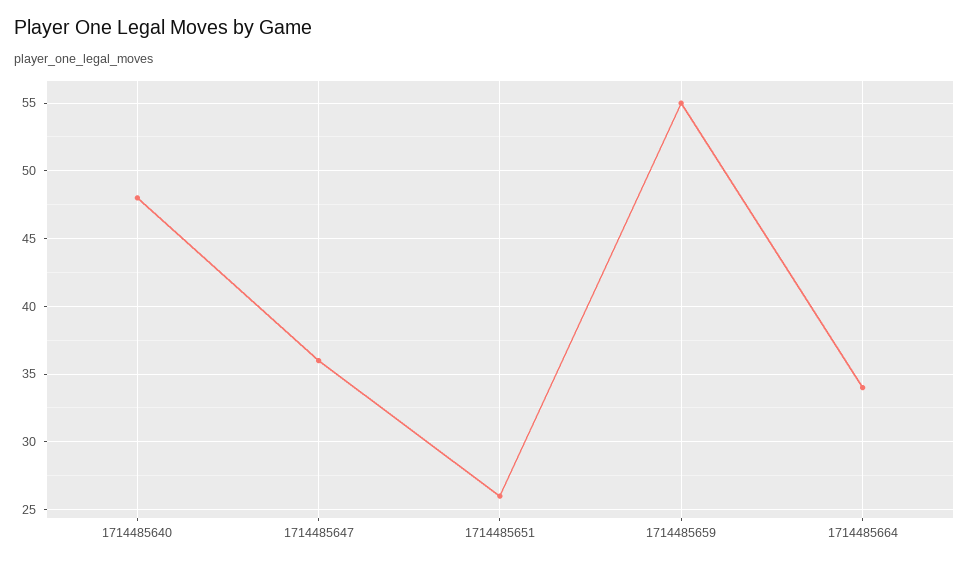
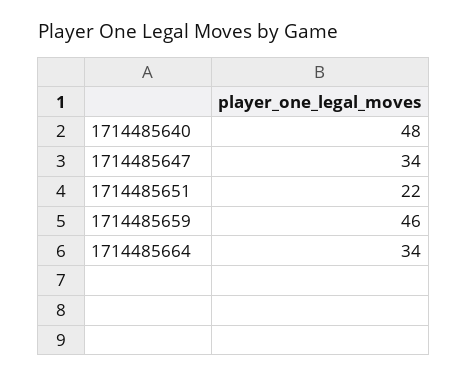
1714485647: 36 -> 34
1714485651: 26 -> 22
1714485659: 55 -> 46

